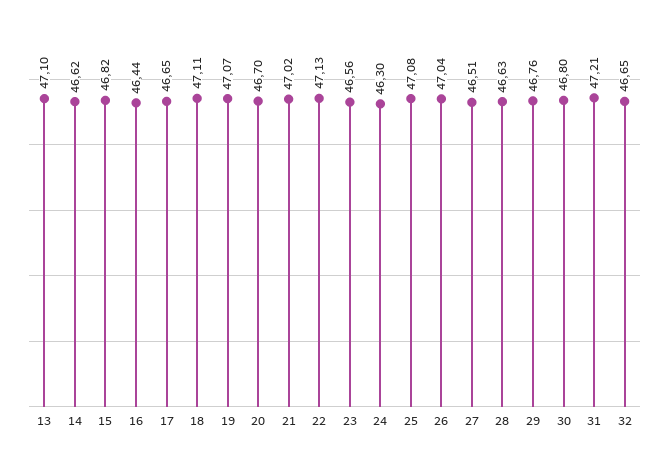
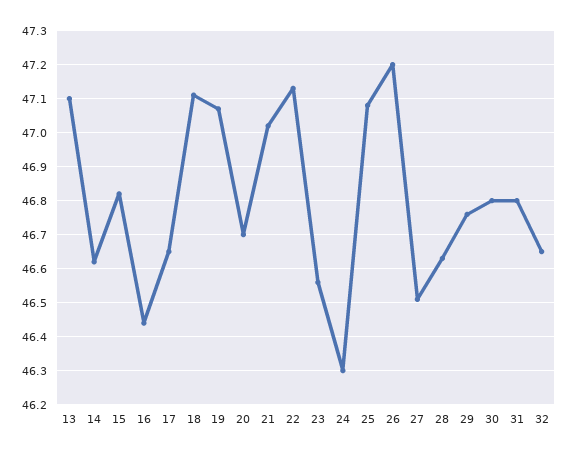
26: 47.04 -> 47.2
31: 47.21 -> 46.8

